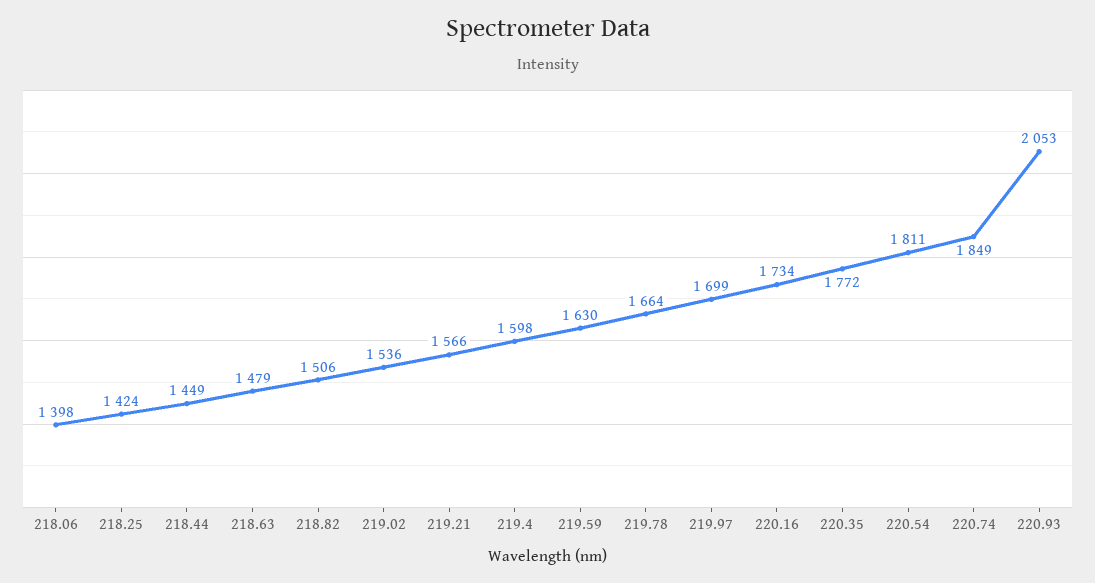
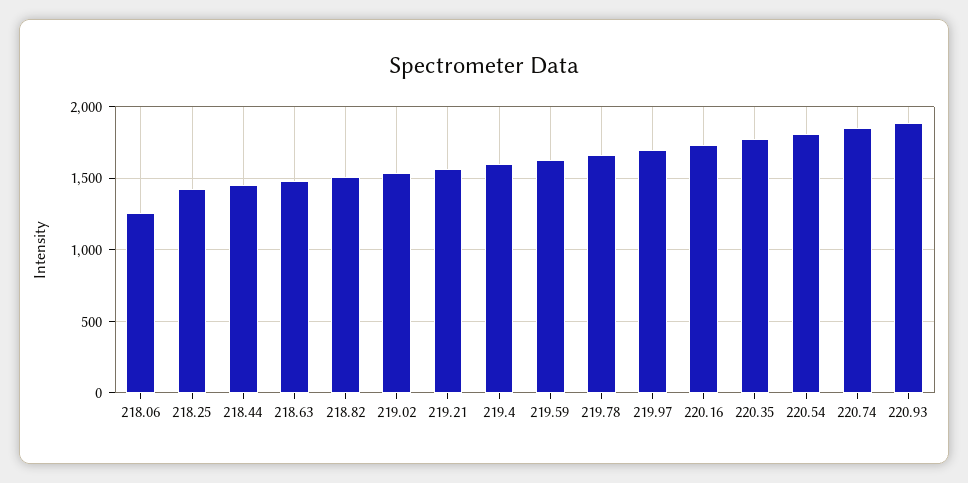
218.06: 1398 -> 1250
220.93: 2053 -> 1900

